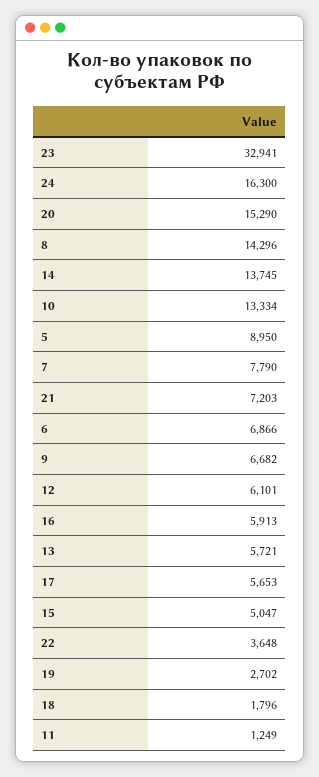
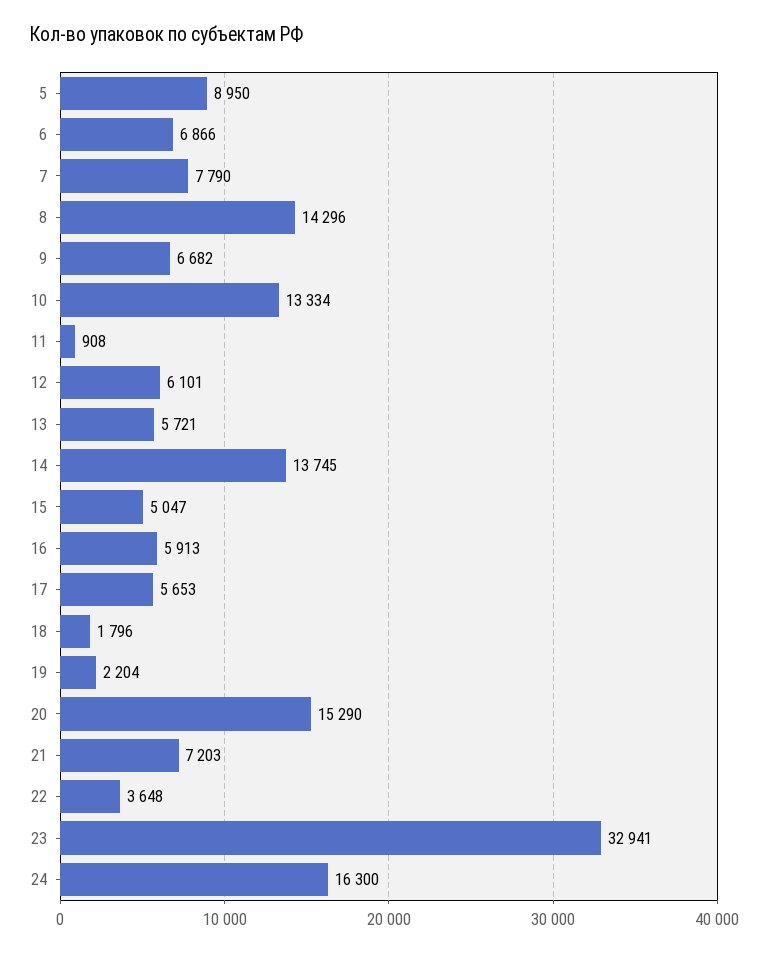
19: 2702 -> 2204
11: 1249 -> 908

